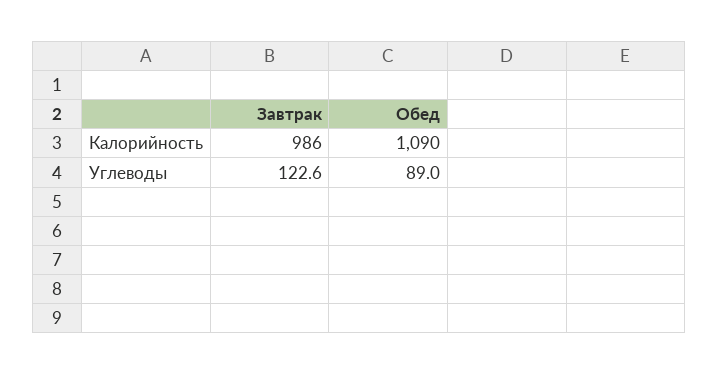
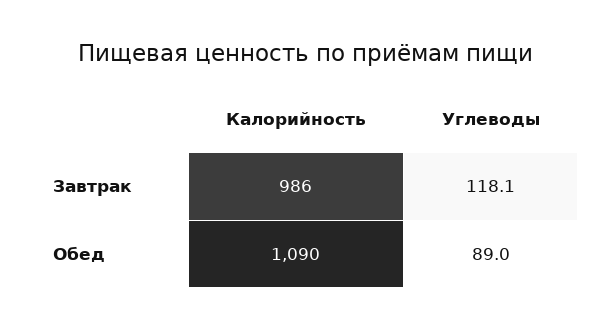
Завтрак, Углеводы: 122.6 -> 118.1

